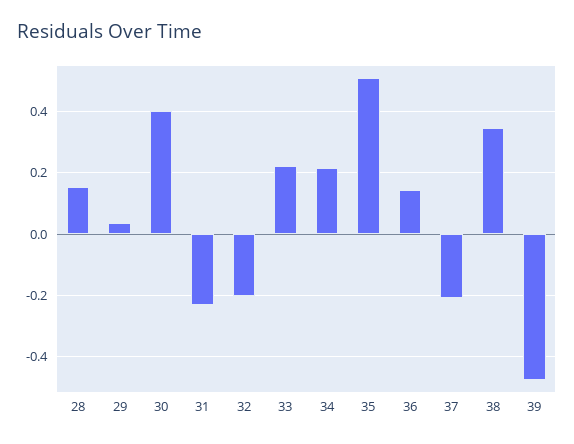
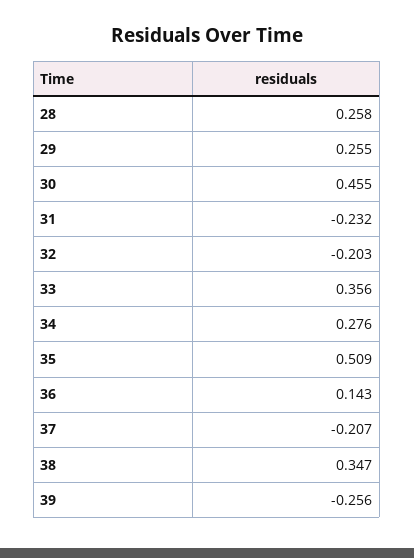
28: 0.16 -> 0.258
29: 0.04 -> 0.255
30: 0.4 -> 0.455
33: 0.22 -> 0.356
34: 0.22 -> 0.276
39: -0.48 -> -0.256

